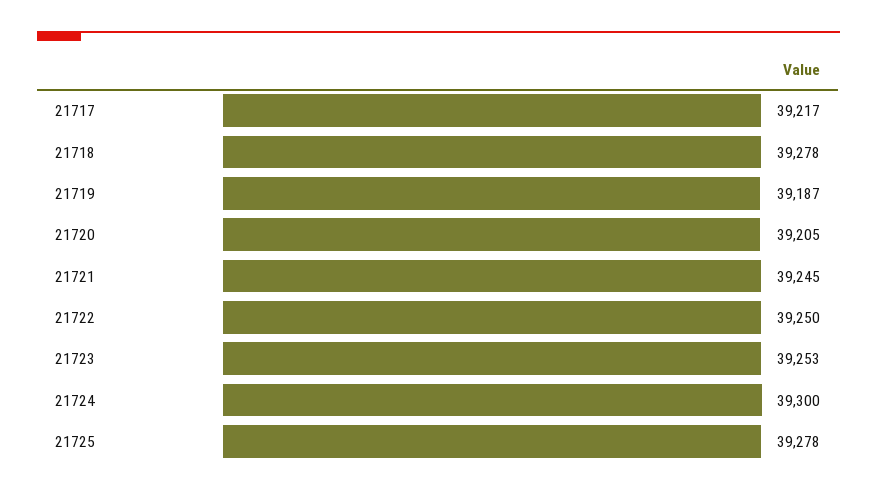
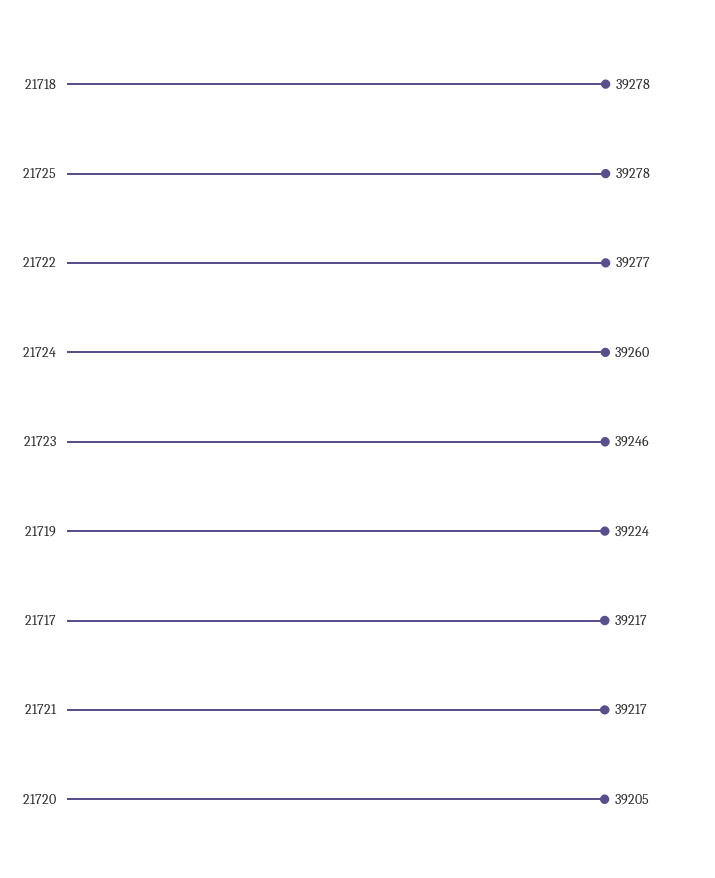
21719: 39187 -> 39224
21721: 39245 -> 39217
21722: 39250 -> 39277
21723: 39253 -> 39246
21724: 39300 -> 39260

